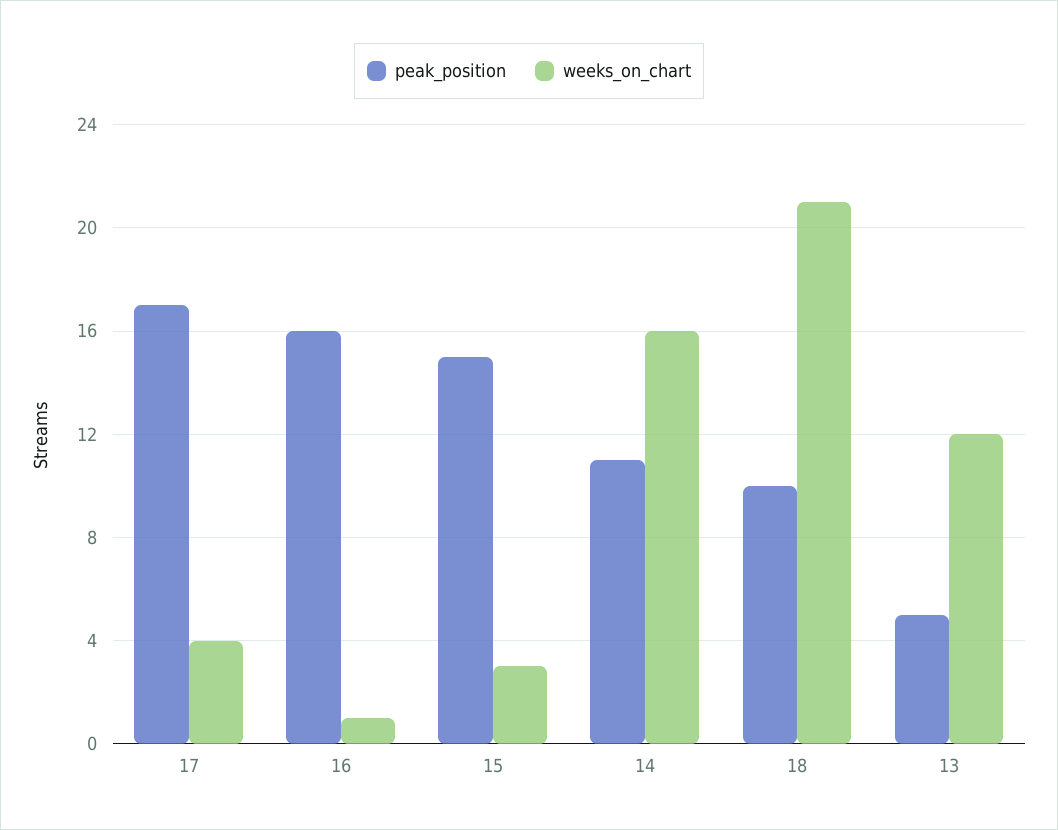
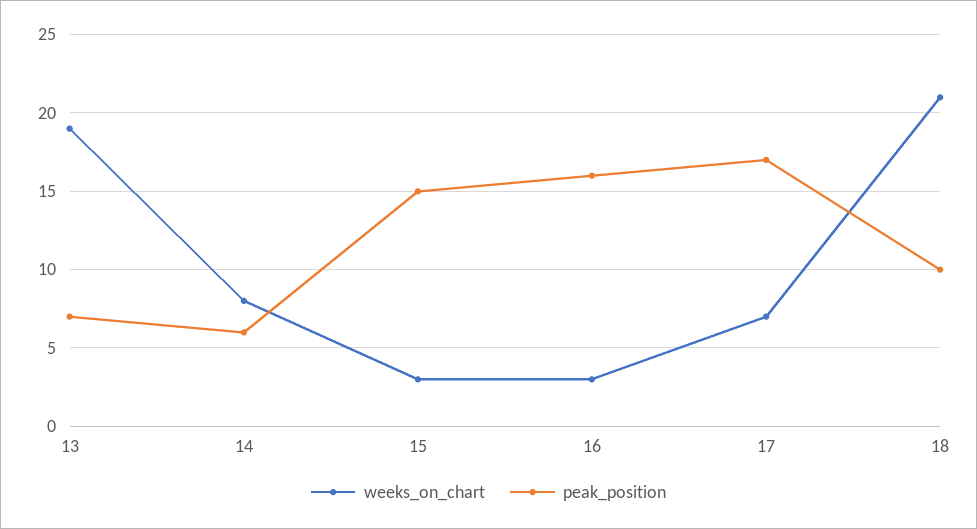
weeks_on_chart, 17: 4 -> 7
weeks_on_chart, 16: 1 -> 3
peak_position, 14: 11 -> 6
weeks_on_chart, 14: 16 -> 8
peak_position, 13: 5 -> 7
weeks_on_chart, 13: 12 -> 19

